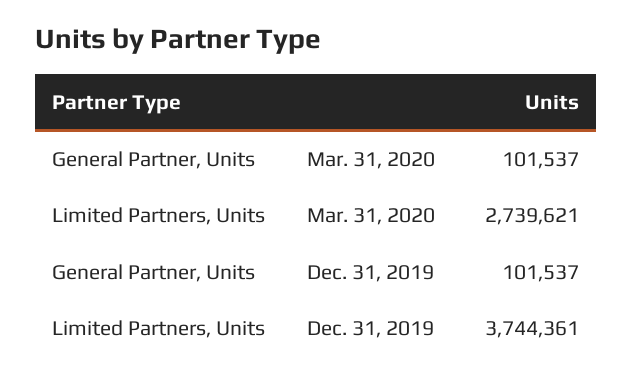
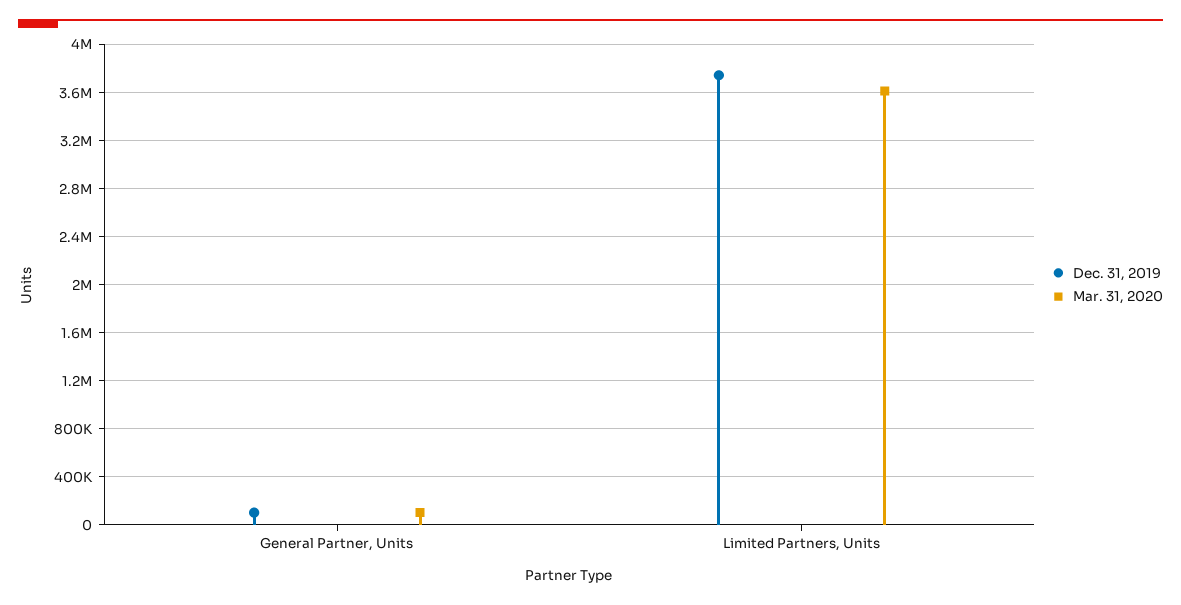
Mar. 31, 2020, Limited Partners, Units: 2739621 -> 3600000

